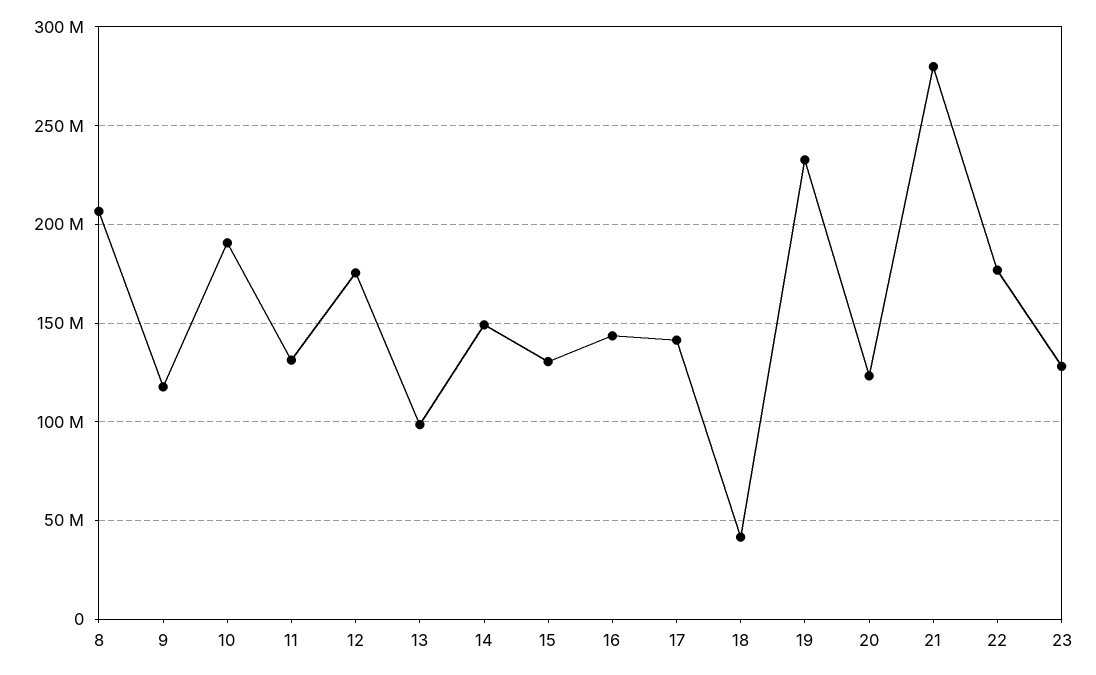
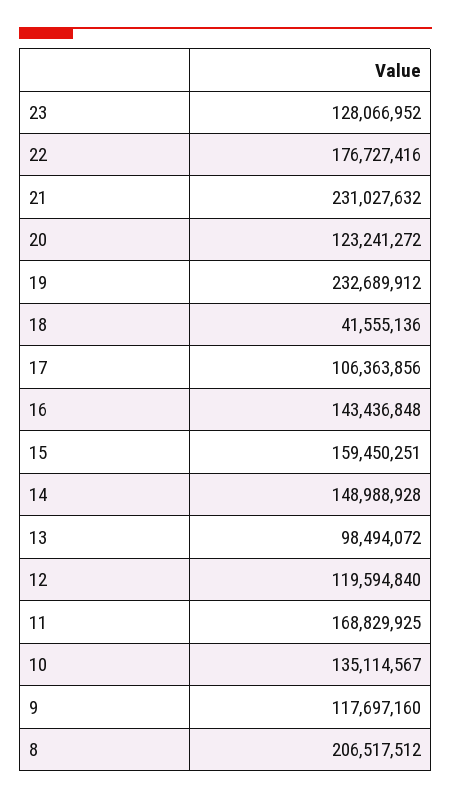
10: 190000000 -> 135114567
11: 130000000 -> 168829925
12: 175000000 -> 119594840
15: 130000000 -> 159450251
17: 140000000 -> 106363856
21: 280000000 -> 231027632

